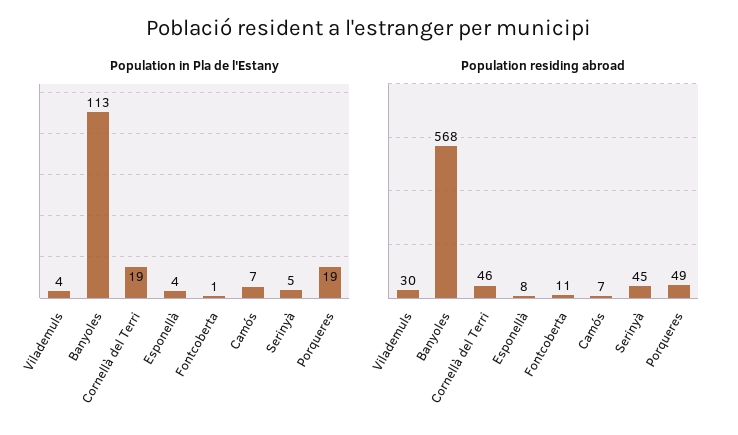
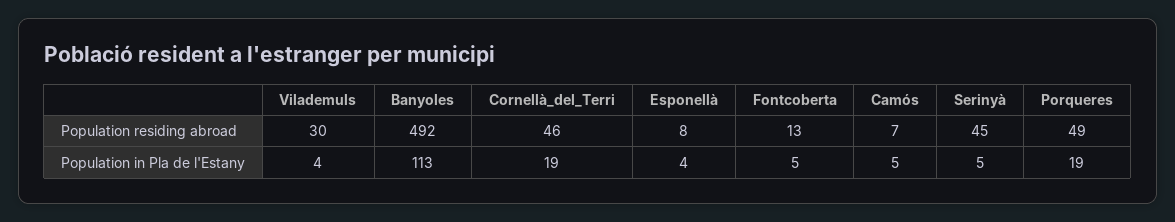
Population in Pla de l'Estany, Fontcoberta: 1 -> 5
Population in Pla de l'Estany, Camós: 7 -> 5
Population residing abroad, Banyoles: 568 -> 492
Population residing abroad, Fontcoberta: 11 -> 13

